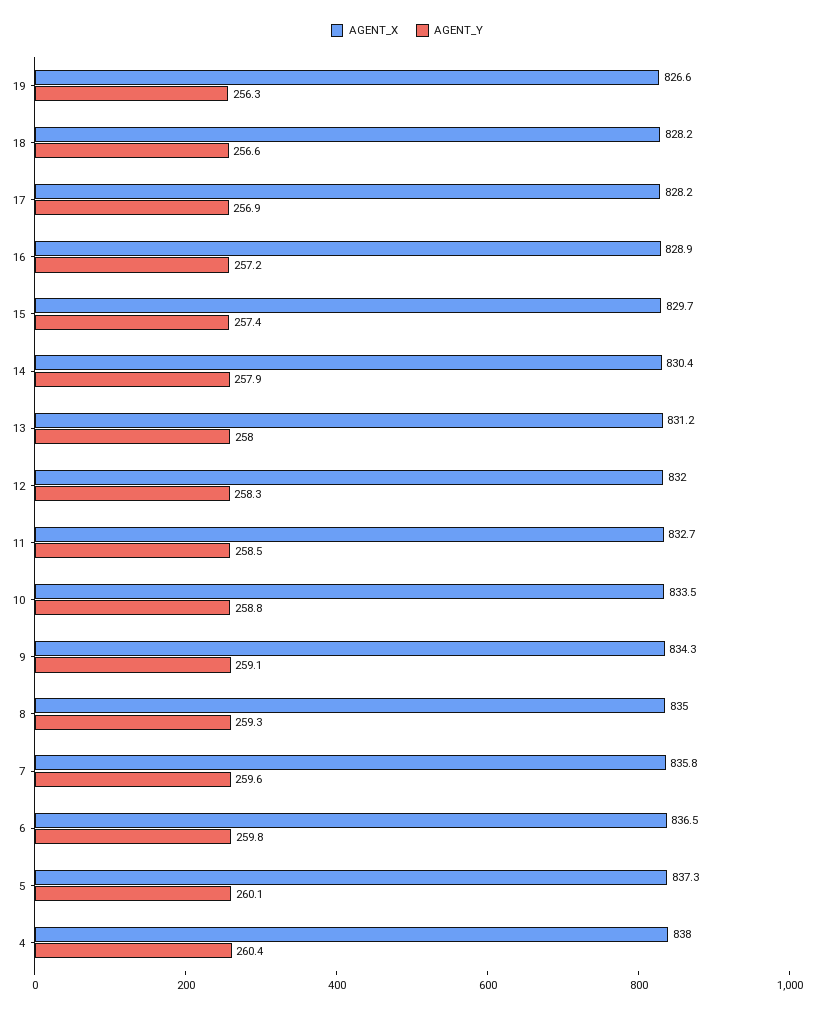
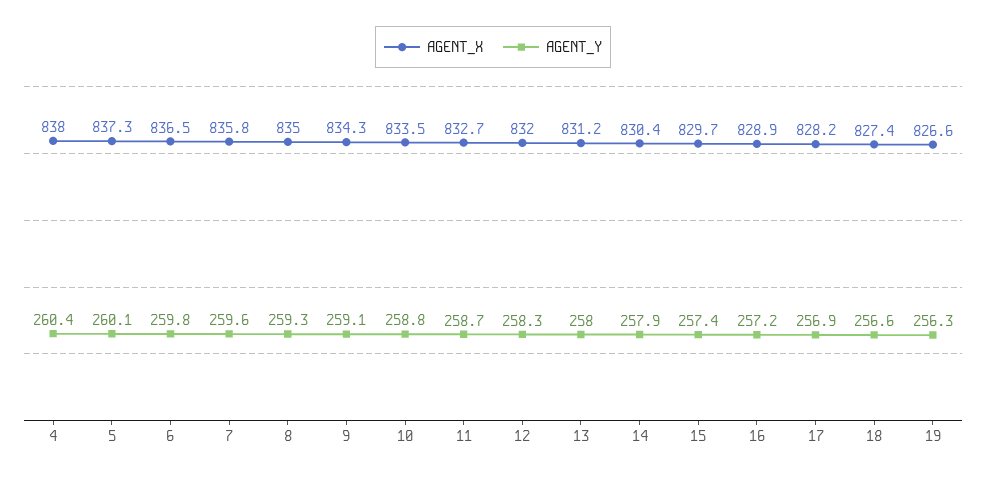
AGENT_X, 18: 828.2 -> 827.4
AGENT_Y, 11: 258.5 -> 258.7

